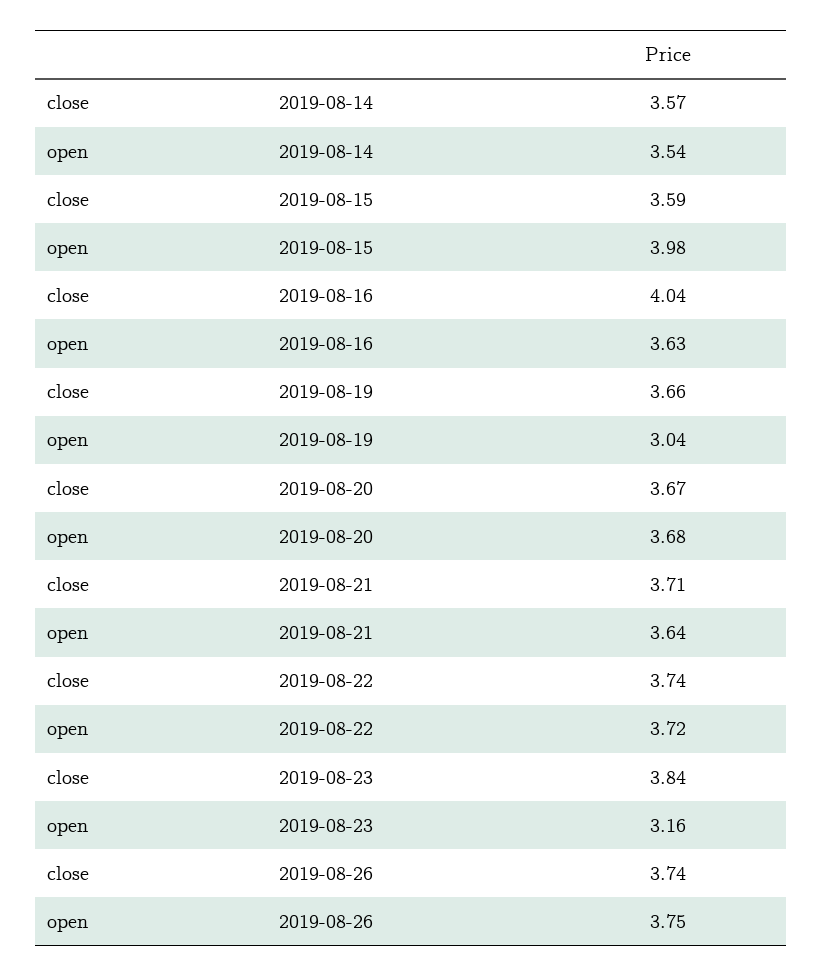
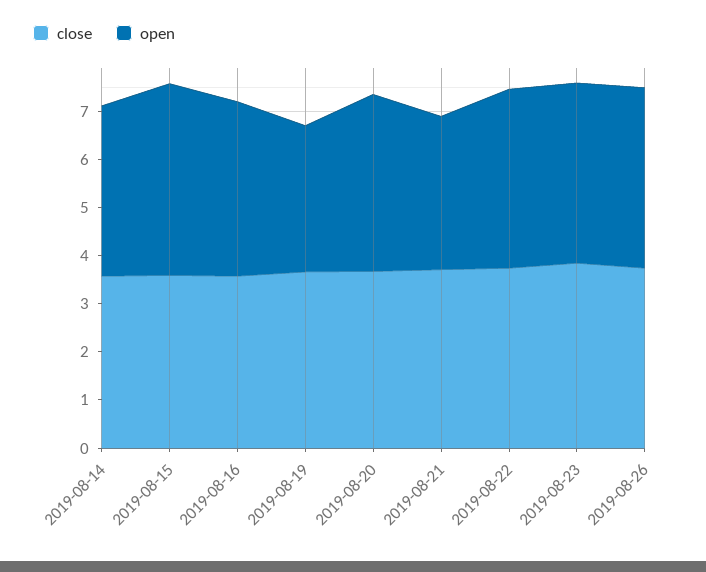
close, 2019-08-16: 4.04 -> 3.6
open, 2019-08-21: 3.64 -> 3.2
open, 2019-08-23: 3.16 -> 3.8

